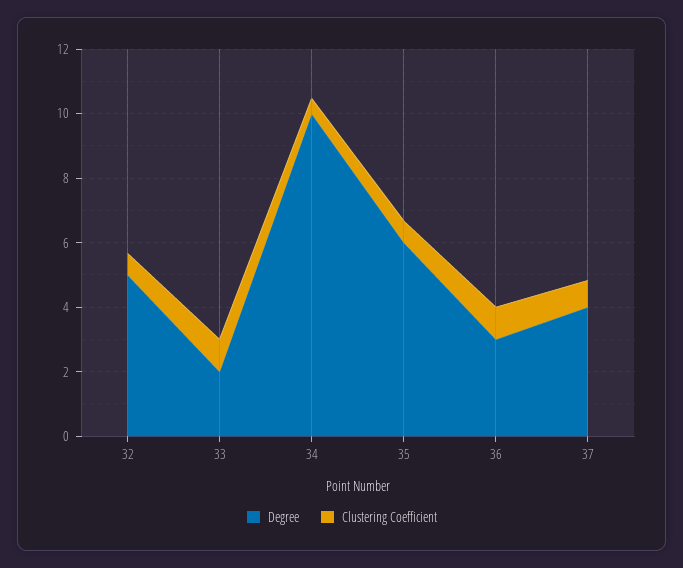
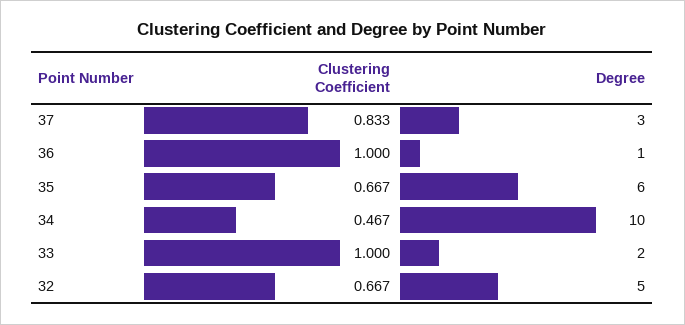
Degree, 36: 3 -> 1
Degree, 37: 4 -> 3

